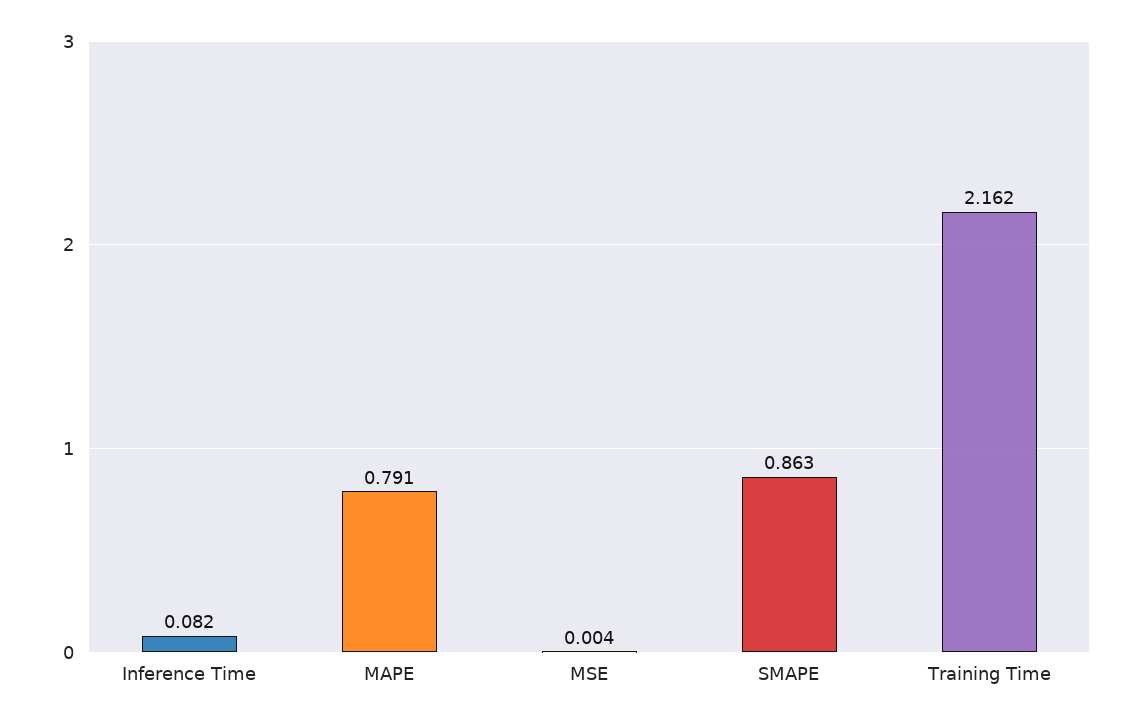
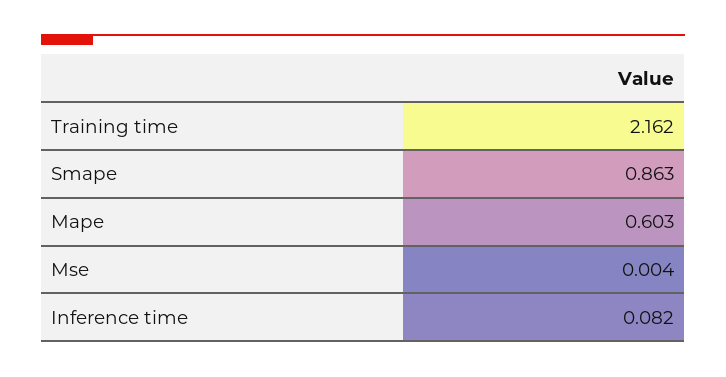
MAPE: 0.791 -> 0.603

